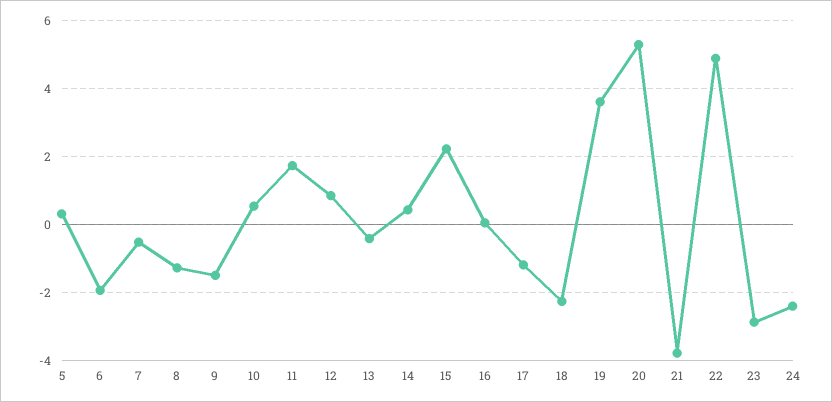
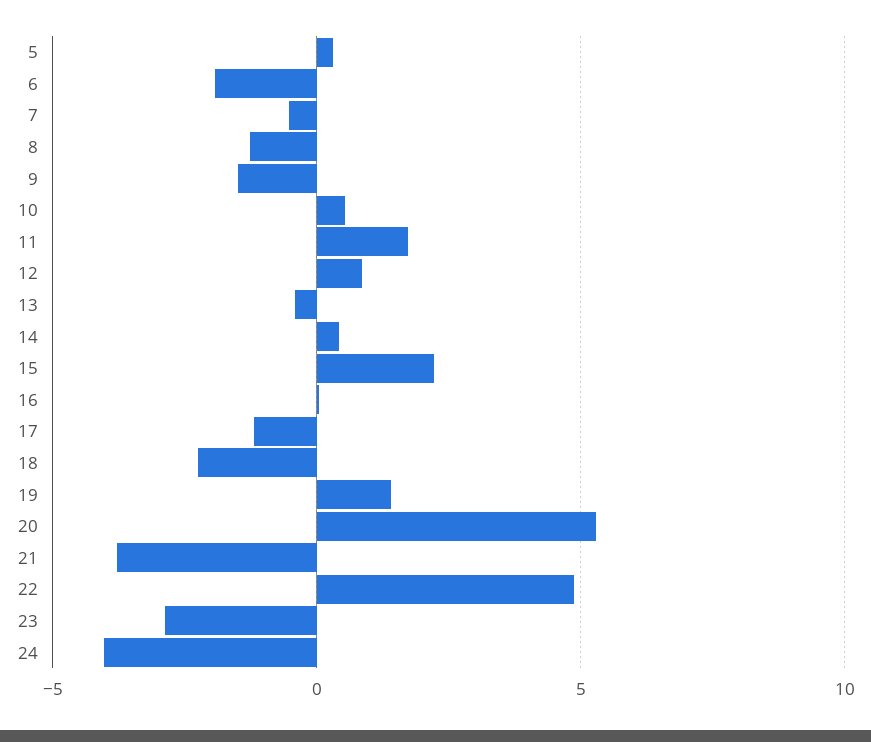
19: 3.6 -> 1.5
24: -2.4 -> -4

